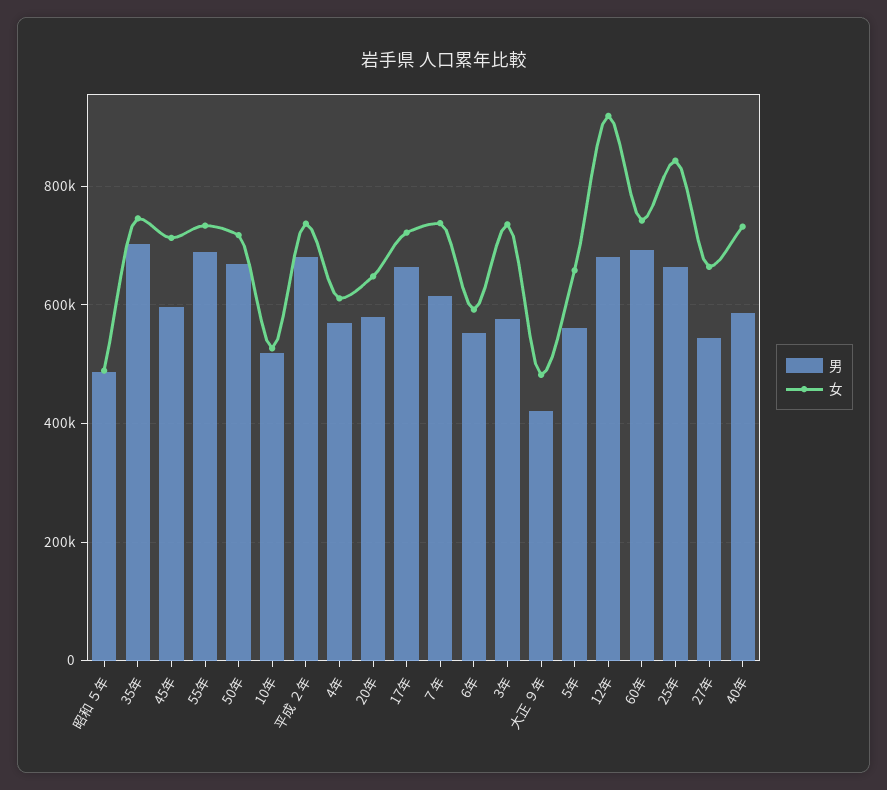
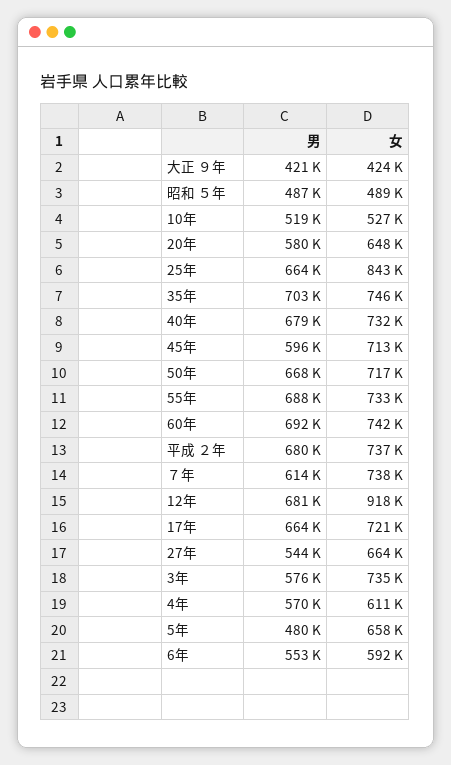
女, 大正 ９年: 480000 -> 424000
男, 5年: 560000 -> 480000
男, 40年: 580000 -> 679000

